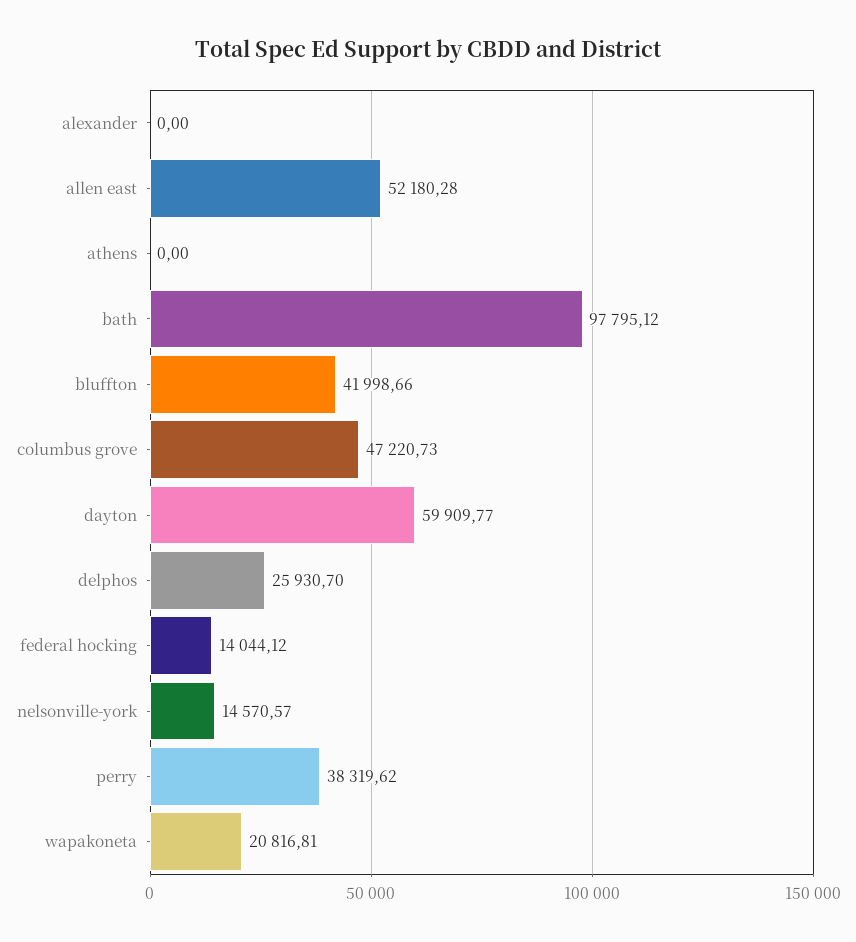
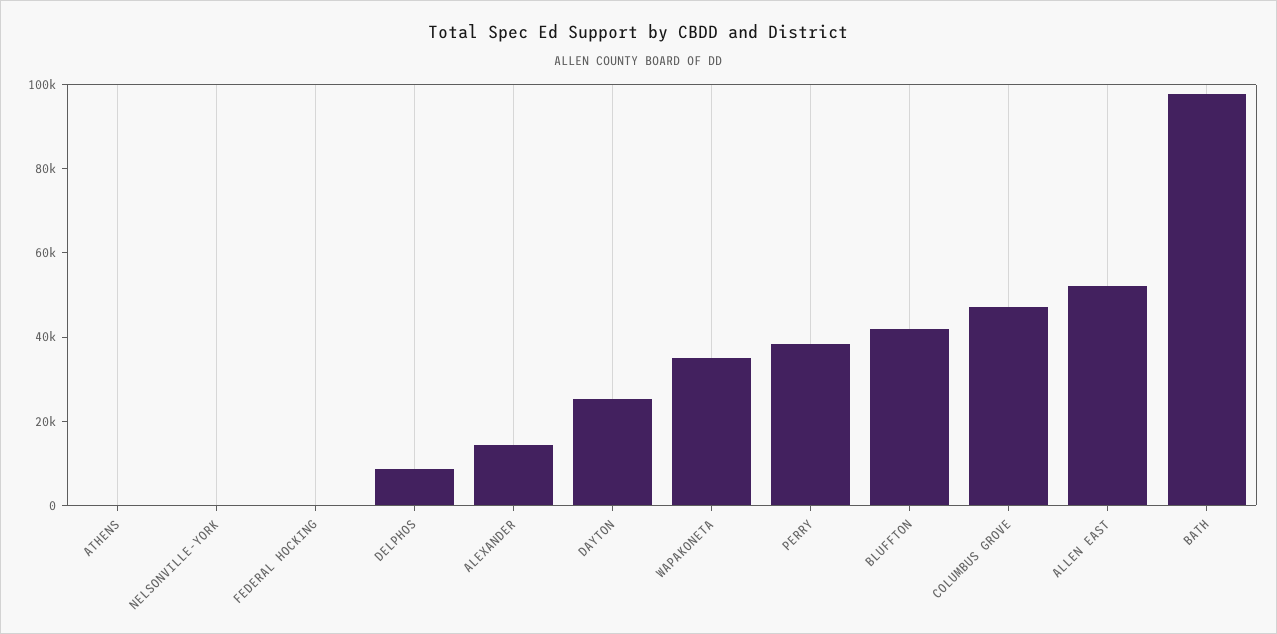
alexander: 0 -> 15000
dayton: 59909.77 -> 25000
delphos: 25930.7 -> 10000
federal hocking: 14044.12 -> 0
nelsonville-york: 14570.57 -> 0
wapakoneta: 20816.81 -> 35000

